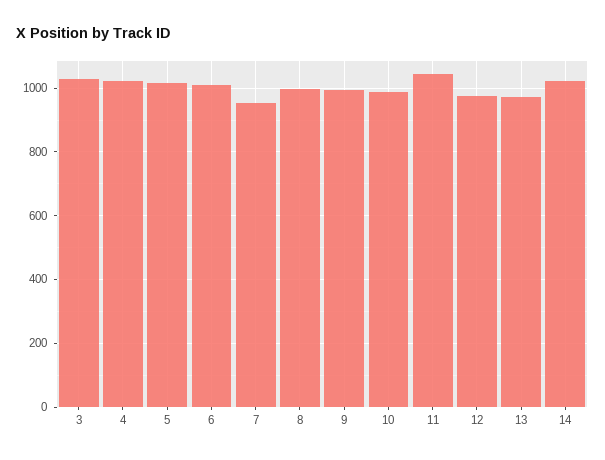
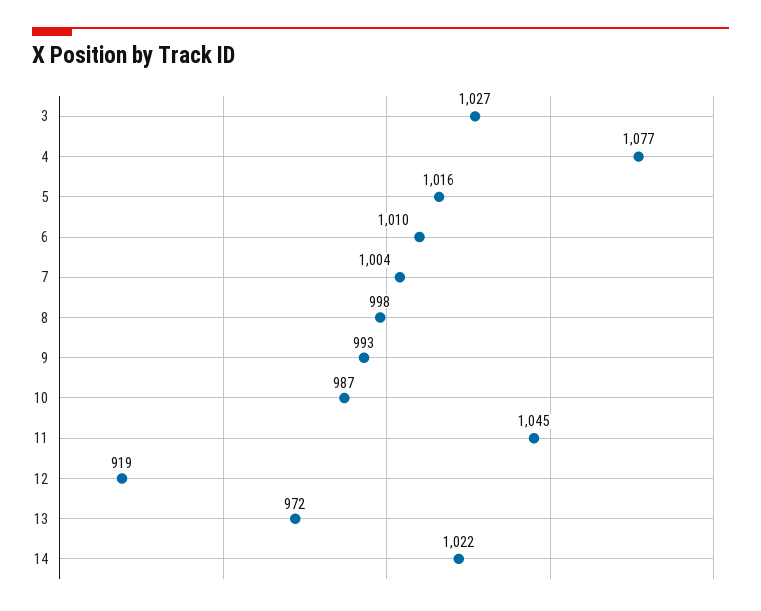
4: 1020 -> 1077
7: 960 -> 1004
12: 980 -> 919

